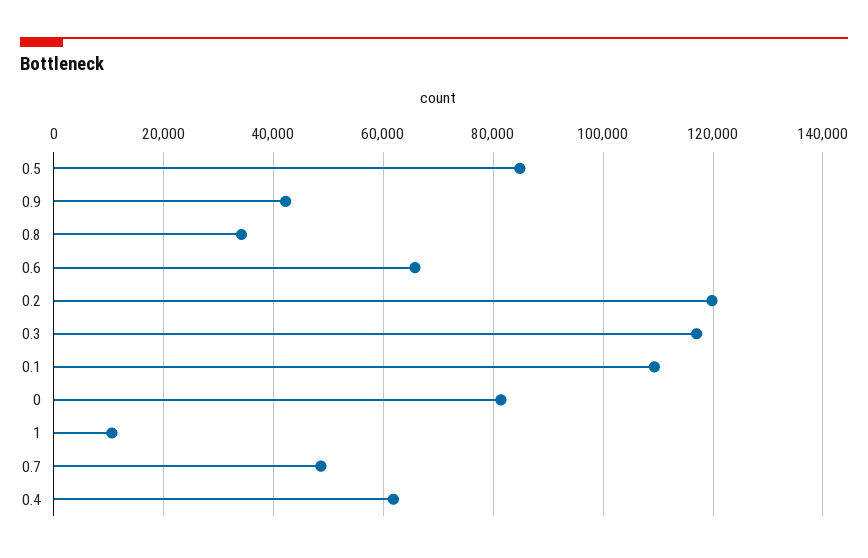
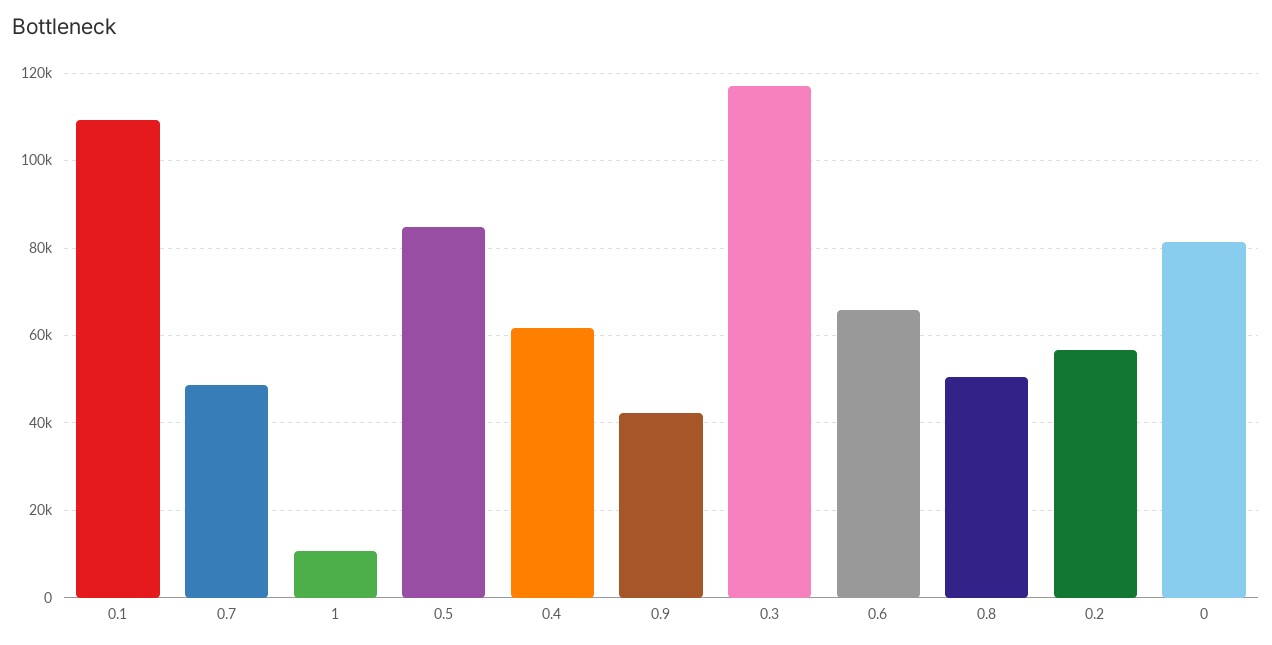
0.8: 34000 -> 50000
0.2: 120000 -> 56000

